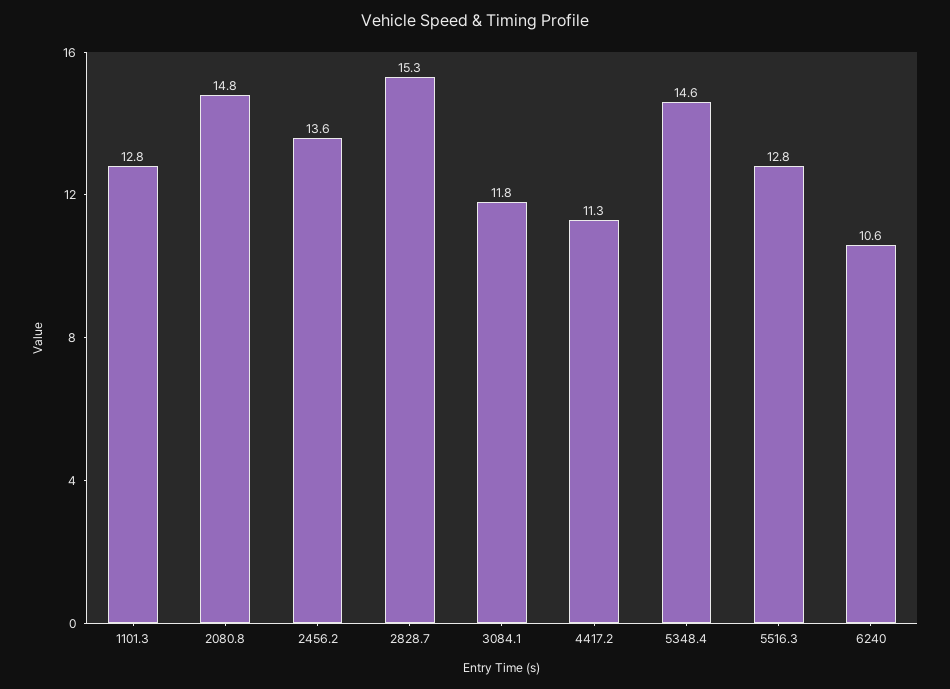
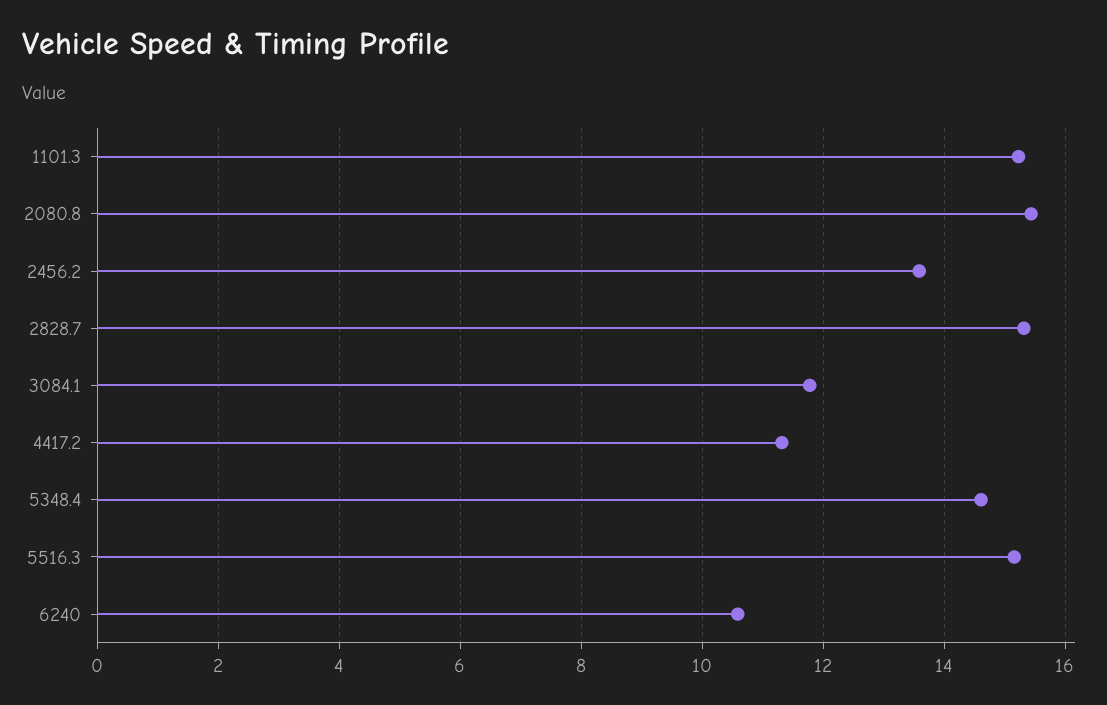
1101.3: 12.8 -> 15.2
2080.8: 14.8 -> 15.4
5516.3: 12.8 -> 15.2

